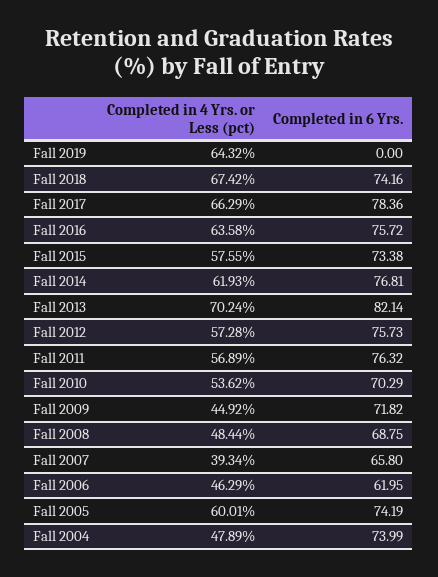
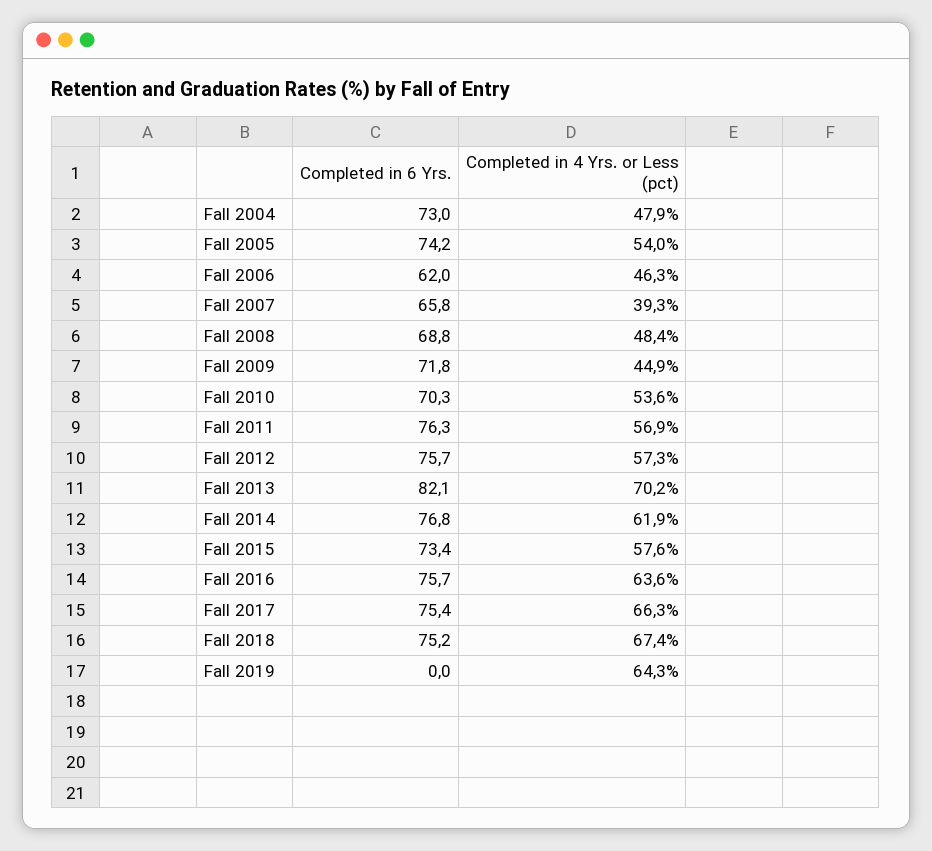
Completed in 6 Yrs., Fall 2018: 74.16 -> 75.2
Completed in 6 Yrs., Fall 2017: 78.36 -> 75.4
Completed in 4 Yrs. or Less (pct), Fall 2005: 60.01 -> 54
Completed in 6 Yrs., Fall 2004: 73.99 -> 73

